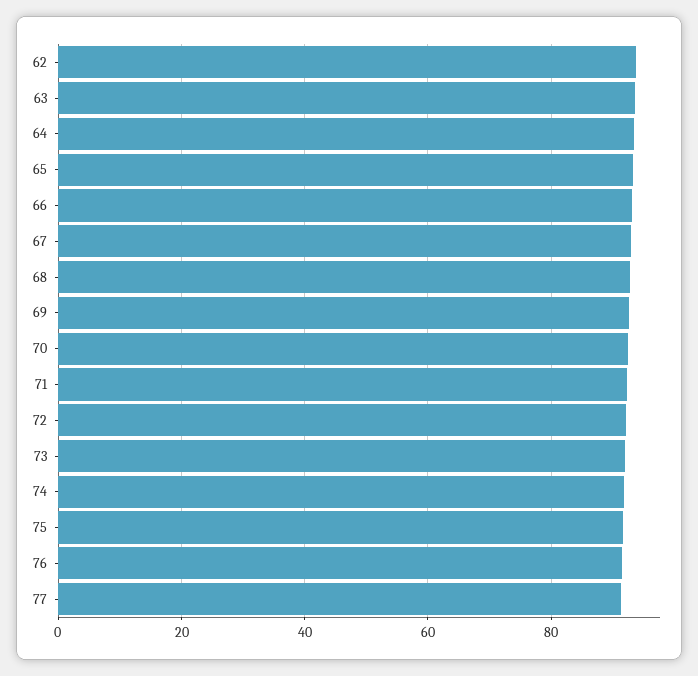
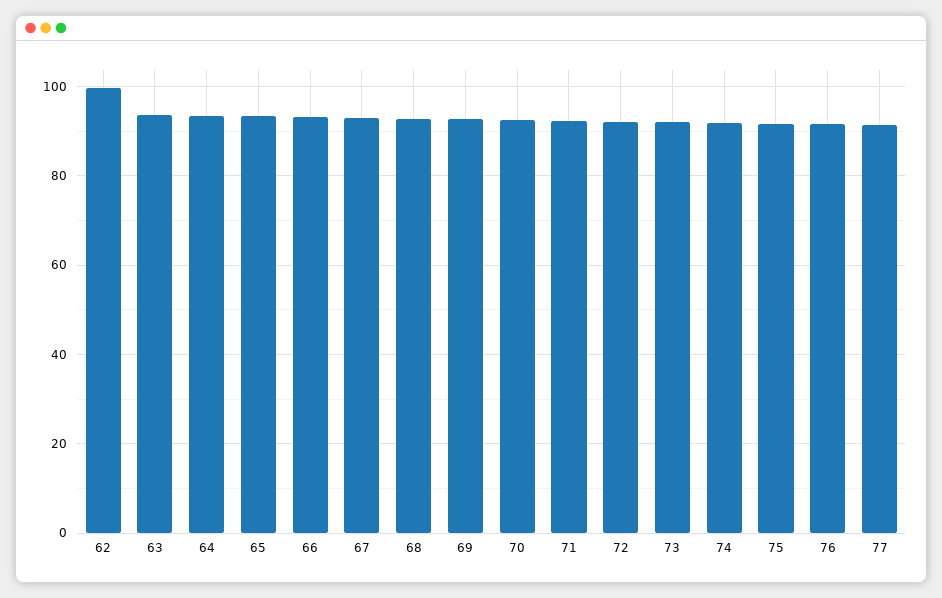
62: 94 -> 100

